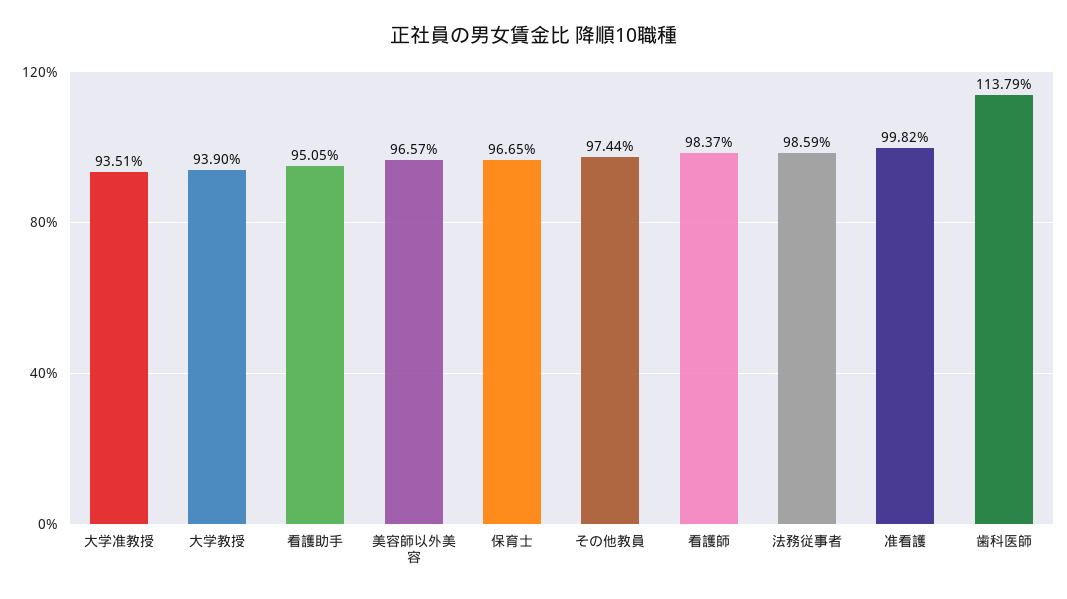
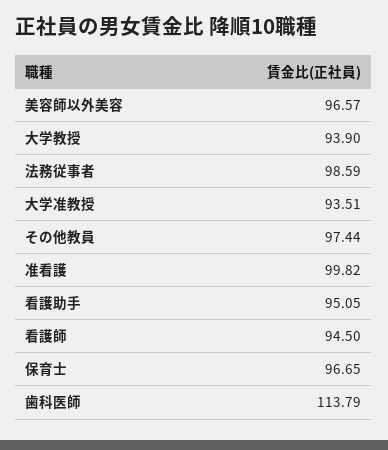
看護師: 98.37 -> 94.5

